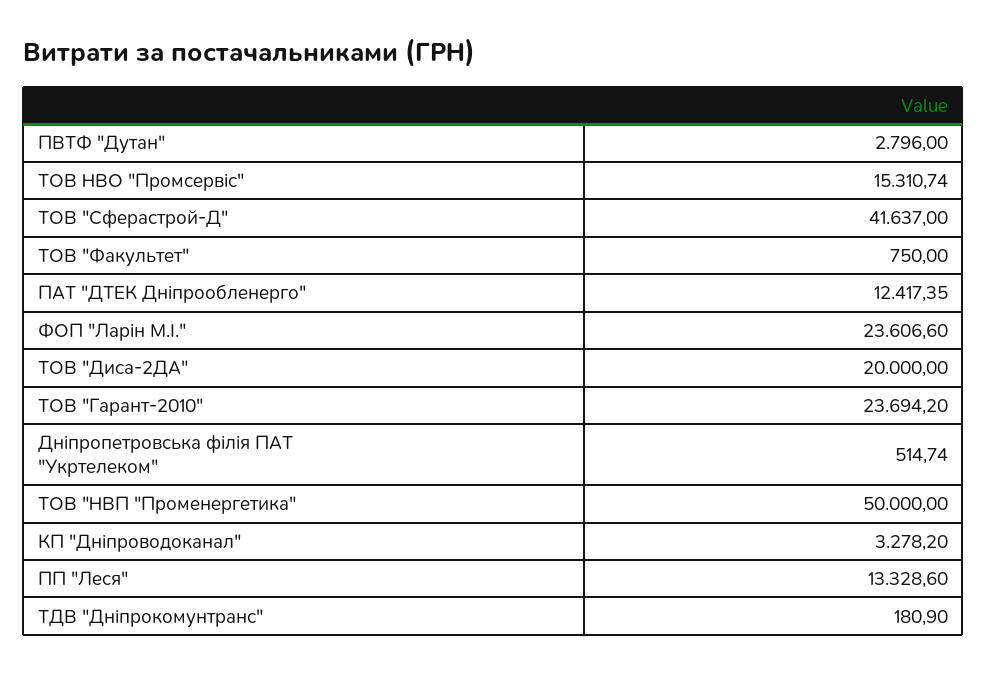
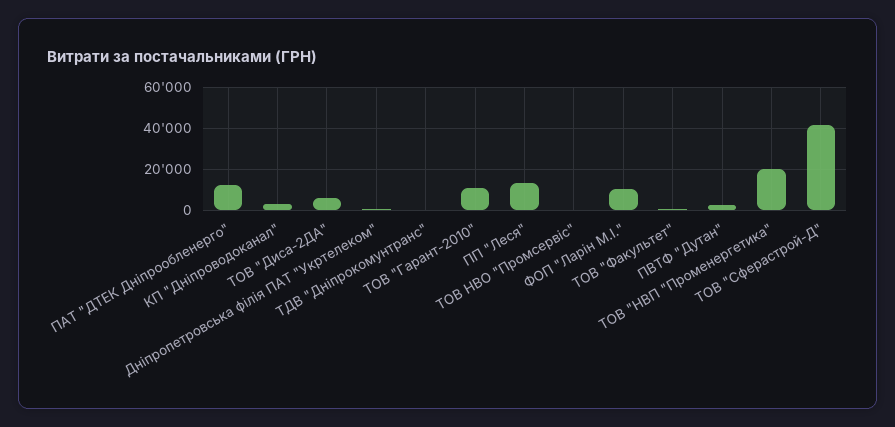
ТОВ НВО "Промсервіс": 15310.74 -> 0
ФОП "Ларін М.І.": 23606.6 -> 10000
ТОВ "Диса-2ДА": 20000 -> 5000
ТОВ "Гарант-2010": 23694.2 -> 10000
ТОВ "НВП "Променергетика": 50000 -> 20000

